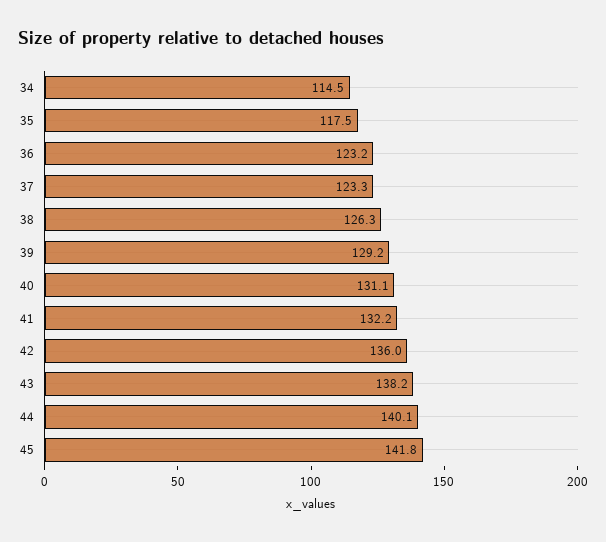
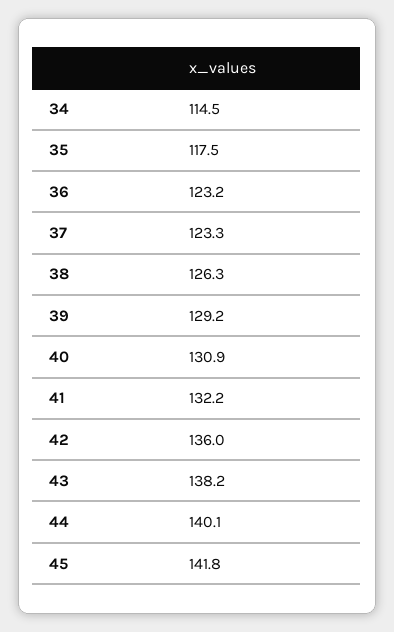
40: 131.1 -> 130.9

